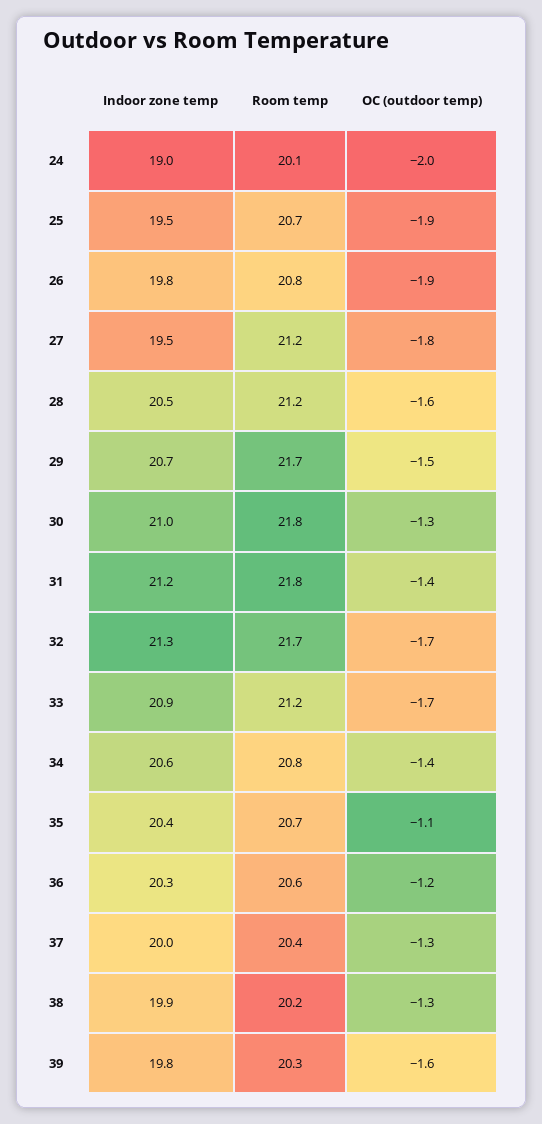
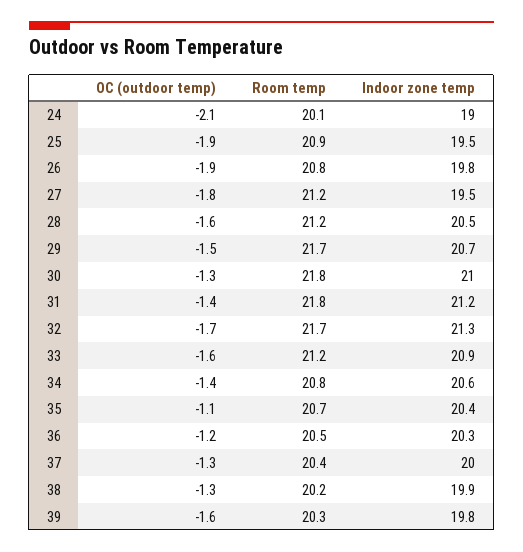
OC (outdoor temp), 24: -2 -> -2.1
Room temp, 25: 20.7 -> 20.9
OC (outdoor temp), 33: -1.7 -> -1.6
Room temp, 36: 20.6 -> 20.5

